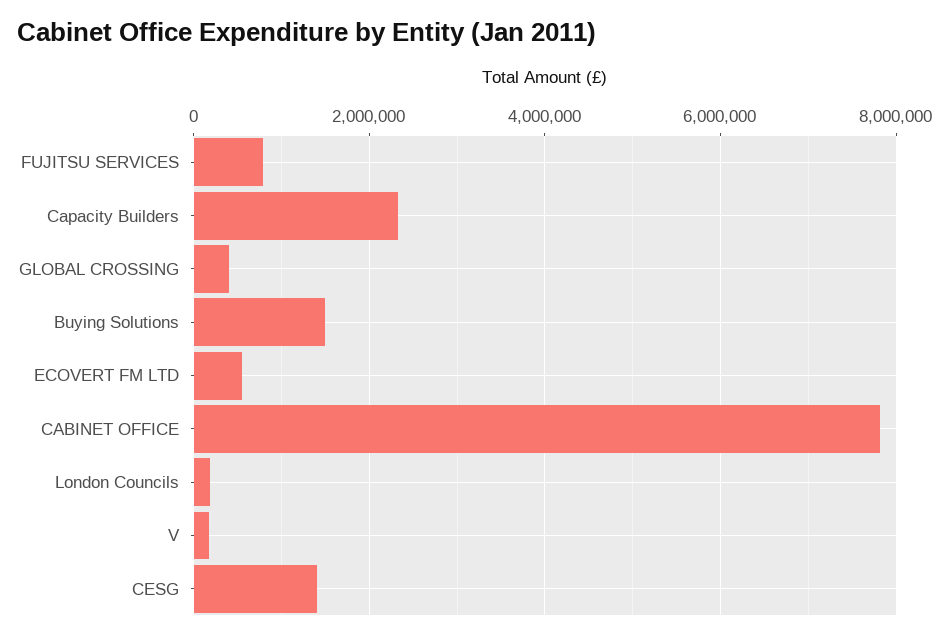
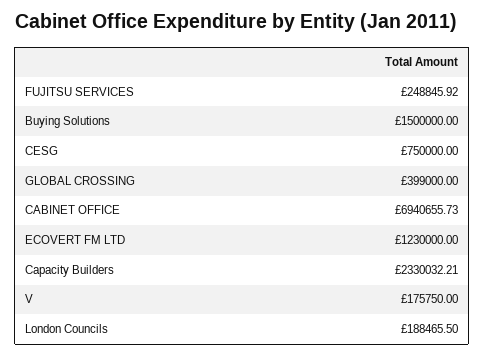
FUJITSU SERVICES: 800000 -> 248845.92
ECOVERT FM LTD: 600000 -> 1230000
CABINET OFFICE: 7800000 -> 6940655.73
CESG: 1400000 -> 750000

